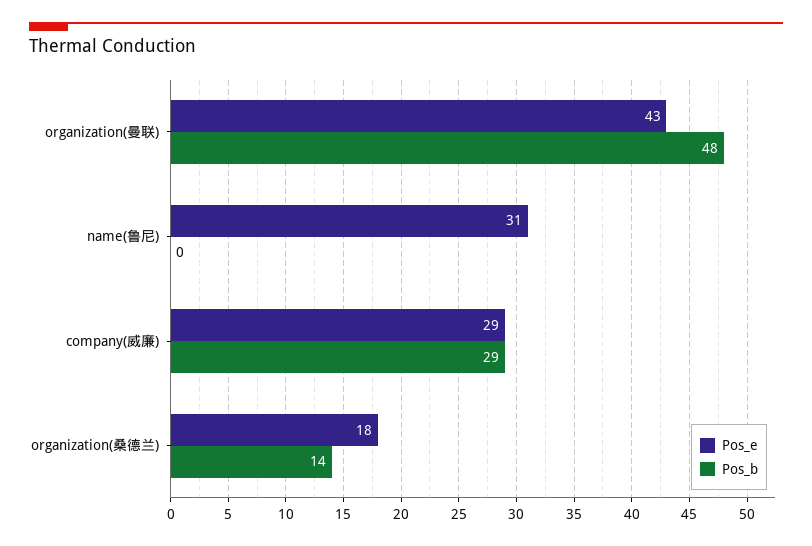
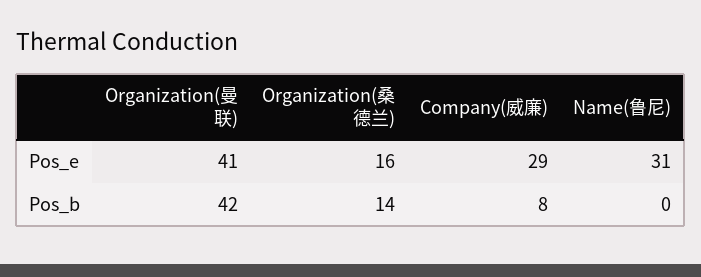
Pos_e, organization(曼联): 43 -> 41
Pos_b, organization(曼联): 48 -> 42
Pos_b, company(威廉): 29 -> 8
Pos_e, organization(桑德兰): 18 -> 16

